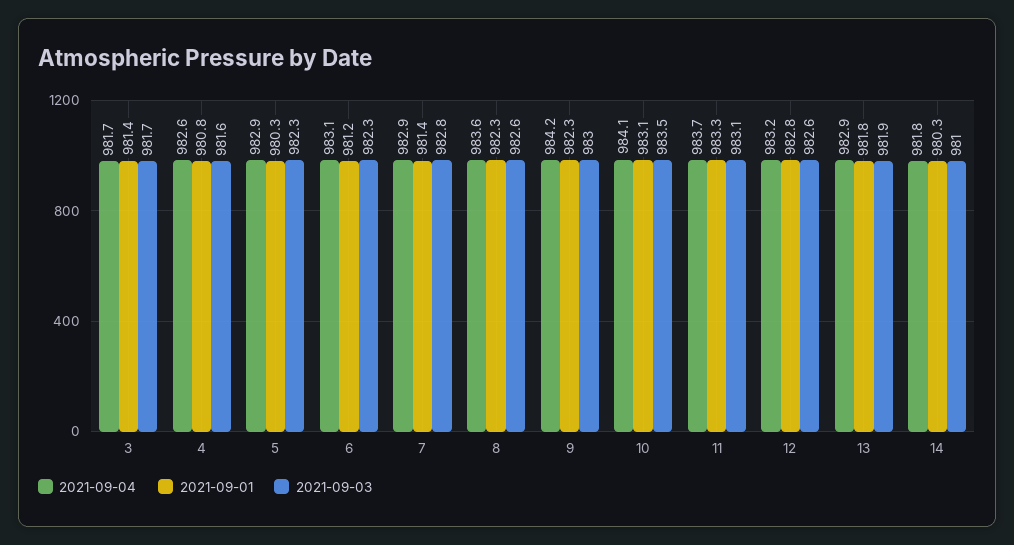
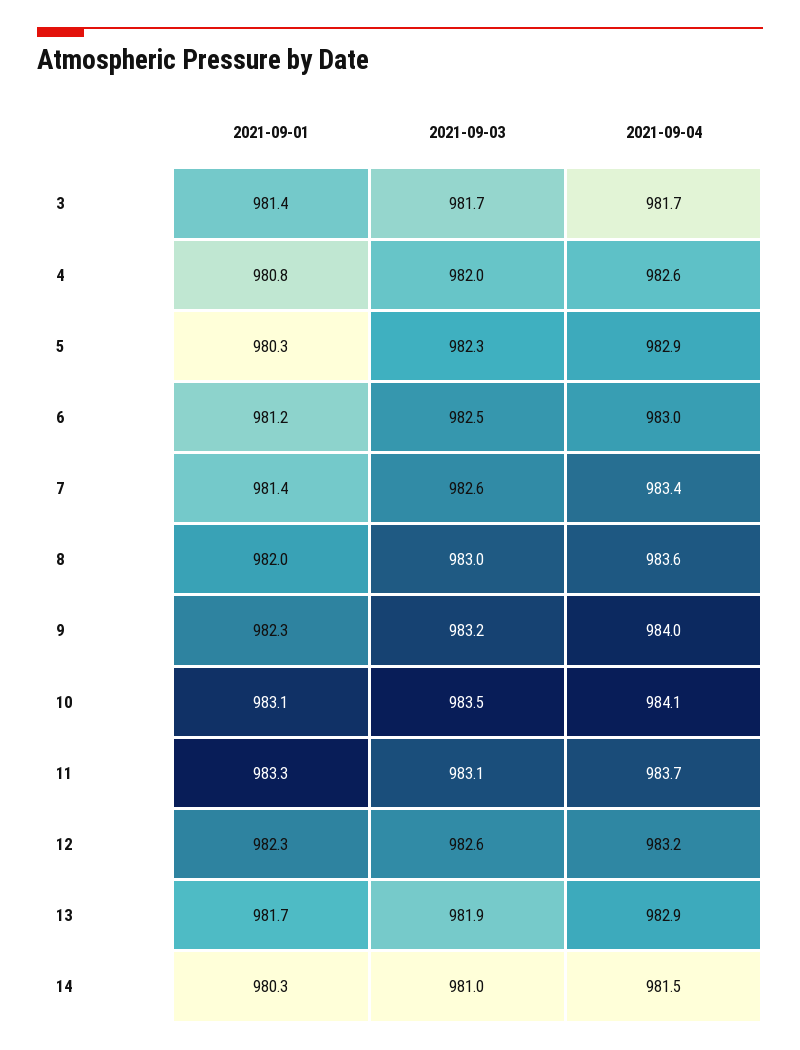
2021-09-03, 4: 981.6 -> 982
2021-09-04, 6: 983.1 -> 983
2021-09-03, 6: 982.3 -> 982.5
2021-09-04, 7: 982.9 -> 983.4
2021-09-03, 7: 982.8 -> 982.6
2021-09-01, 8: 982.3 -> 982
2021-09-03, 8: 982.6 -> 983
2021-09-04, 9: 984.2 -> 984
2021-09-03, 9: 983 -> 983.2
2021-09-01, 12: 982.8 -> 982.3
2021-09-01, 13: 981.8 -> 981.7
2021-09-04, 14: 981.8 -> 981.5

